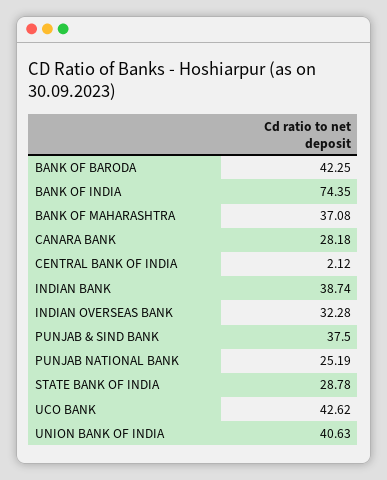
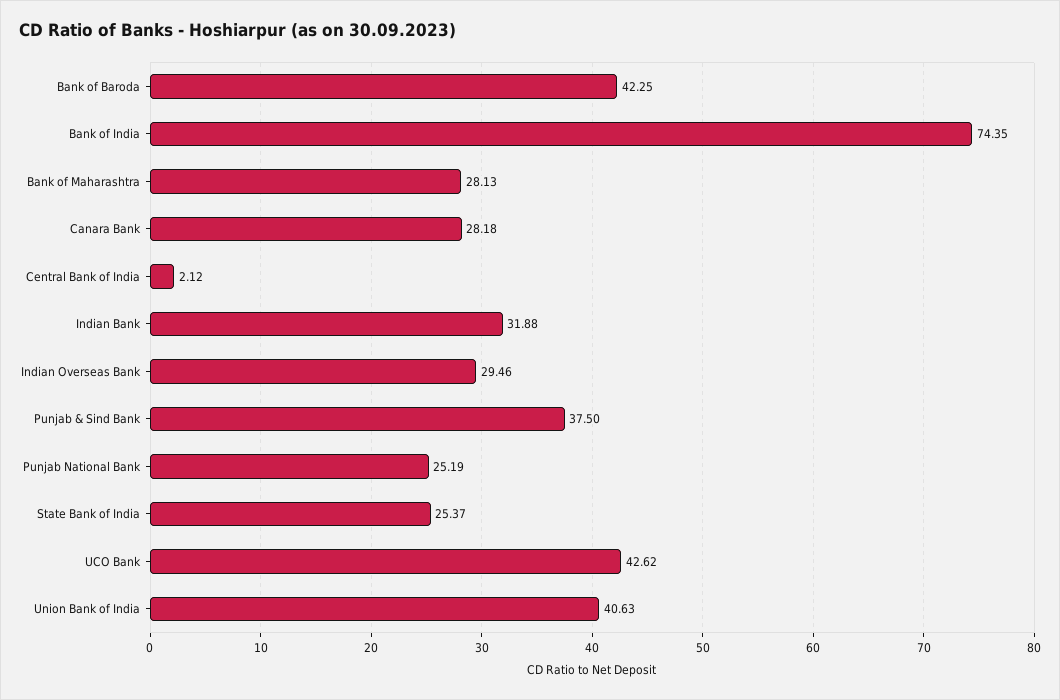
BANK OF MAHARASHTRA: 37.08 -> 28.13
INDIAN BANK: 38.74 -> 31.88
INDIAN OVERSEAS BANK: 32.28 -> 29.46
STATE BANK OF INDIA: 28.78 -> 25.37

